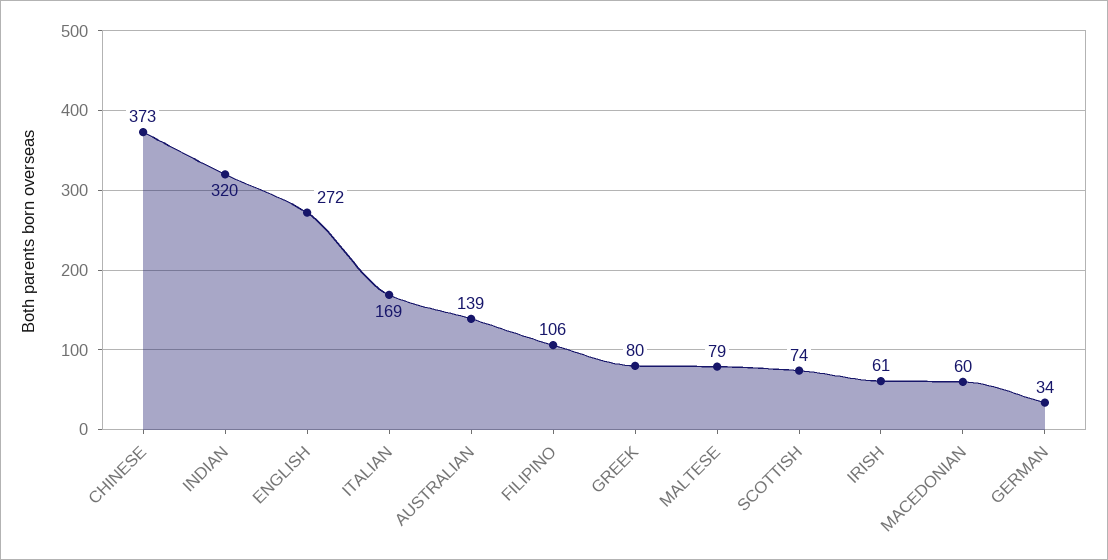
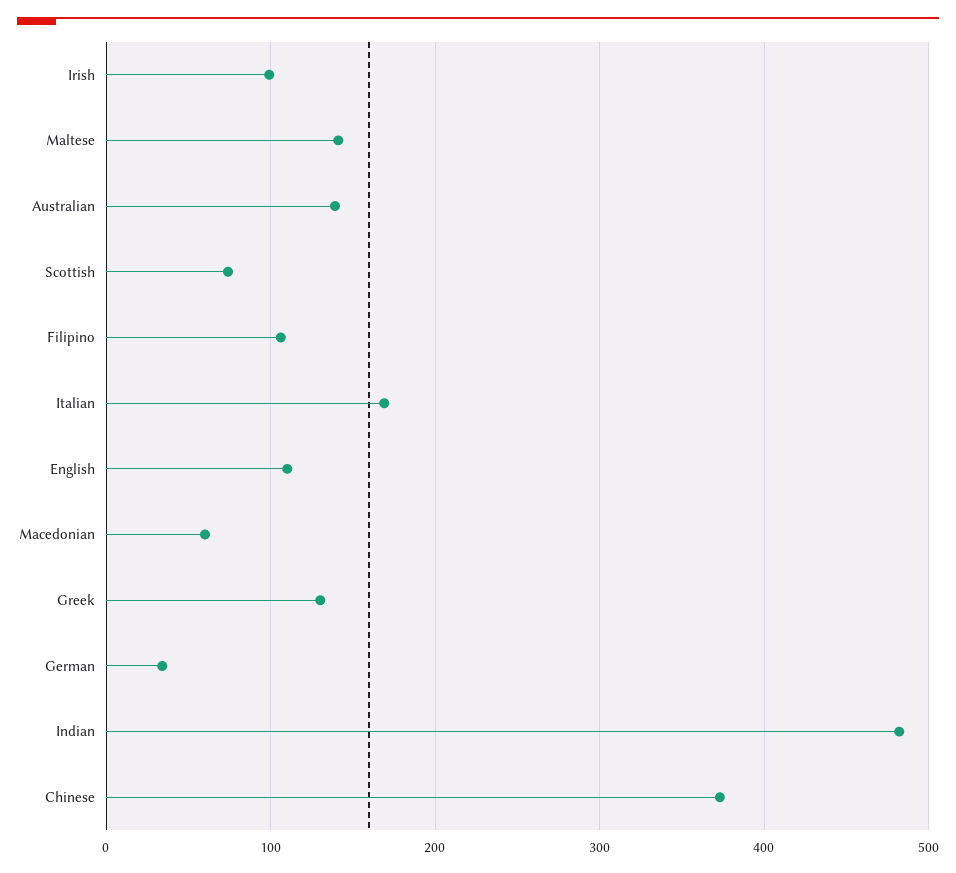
INDIAN: 320 -> 480
ENGLISH: 272 -> 110
GREEK: 80 -> 130
MALTESE: 79 -> 140
IRISH: 61 -> 100

